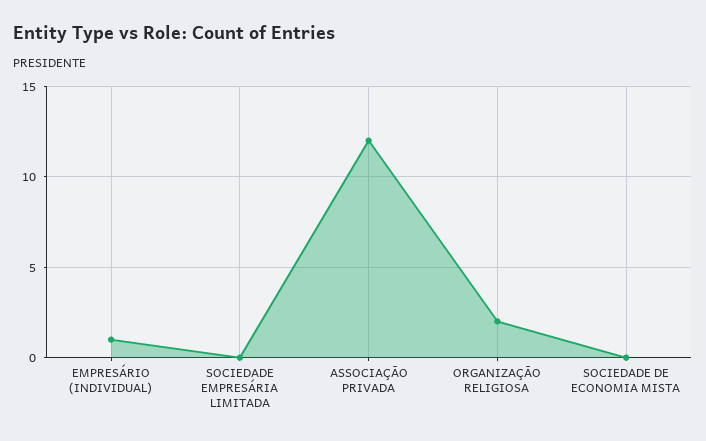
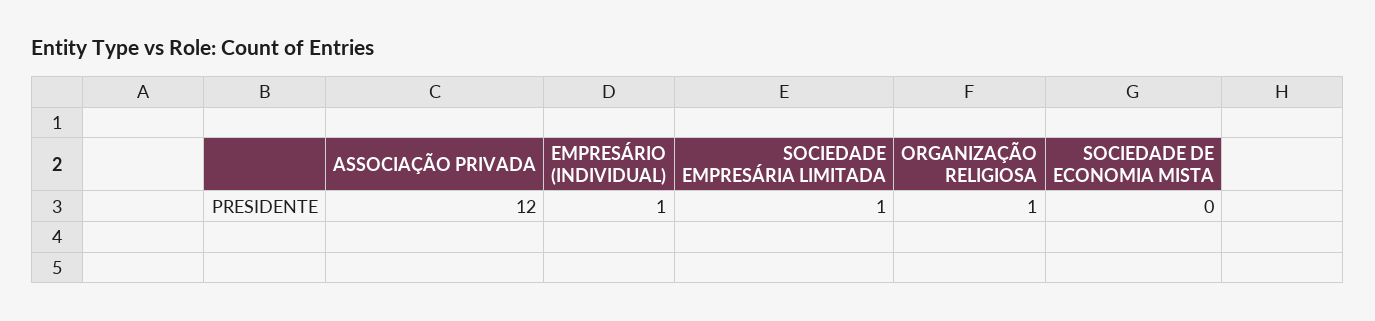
SOCIEDADE EMPRESÁRIA LIMITADA: 0 -> 1
ORGANIZAÇÃO RELIGIOSA: 2 -> 1

